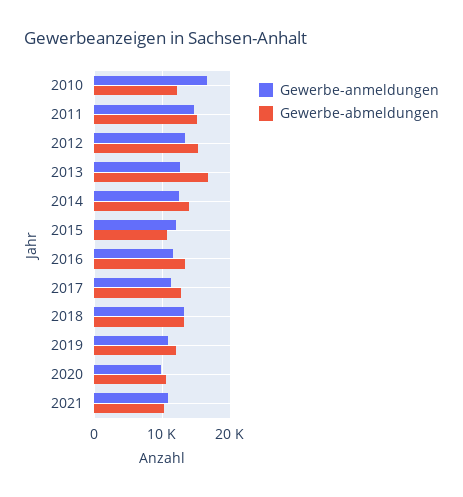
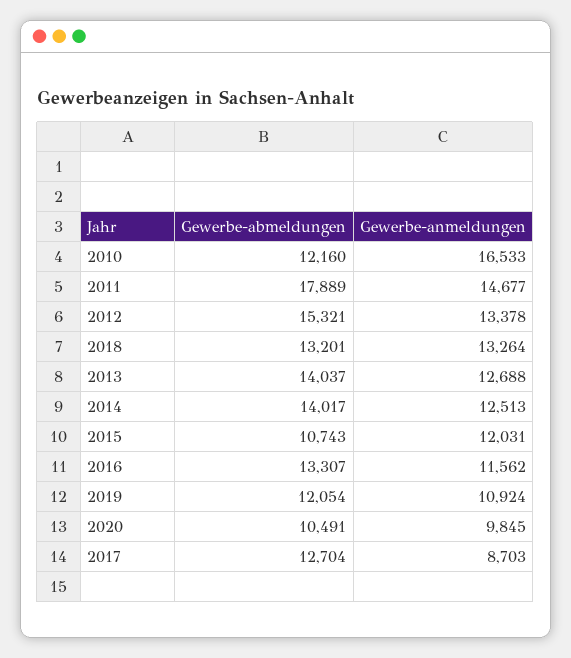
Gewerbe-abmeldungen, 2011: 15000 -> 17889
Gewerbe-abmeldungen, 2013: 17000 -> 14037
Gewerbe-anmeldungen, 2017: 11000 -> 8703
Gewerbe-anmeldungen, 2021: 11000 -> none
Gewerbe-abmeldungen, 2021: 10000 -> none

